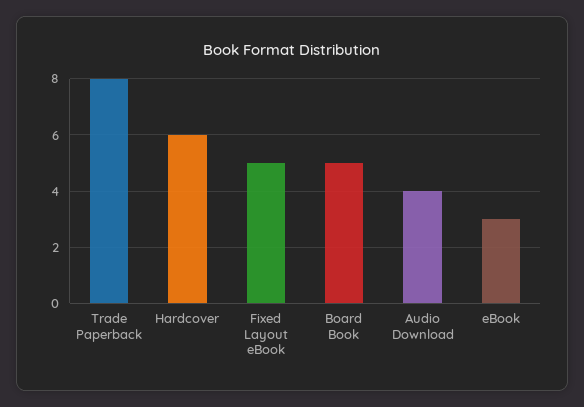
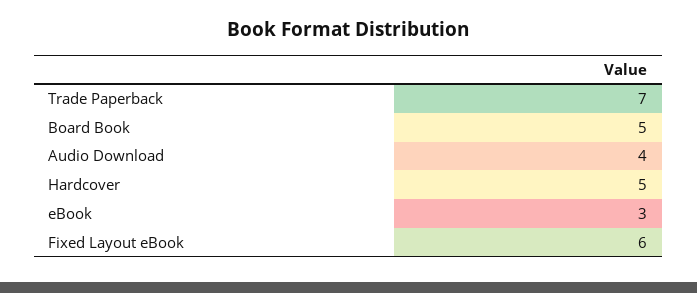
Trade Paperback: 8 -> 7
Hardcover: 6 -> 5
Fixed Layout eBook: 5 -> 6

